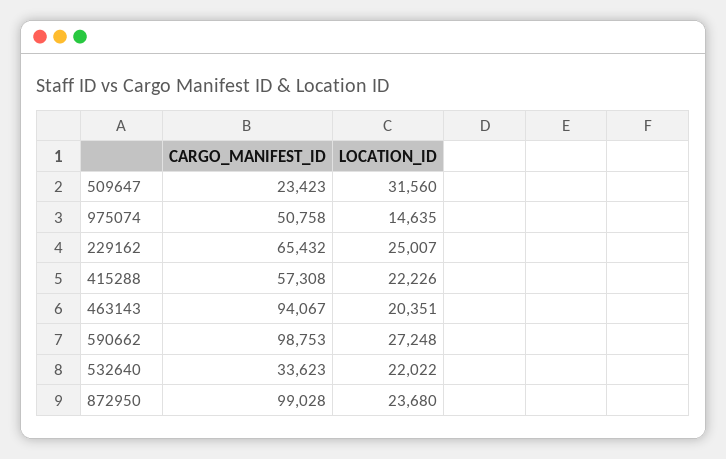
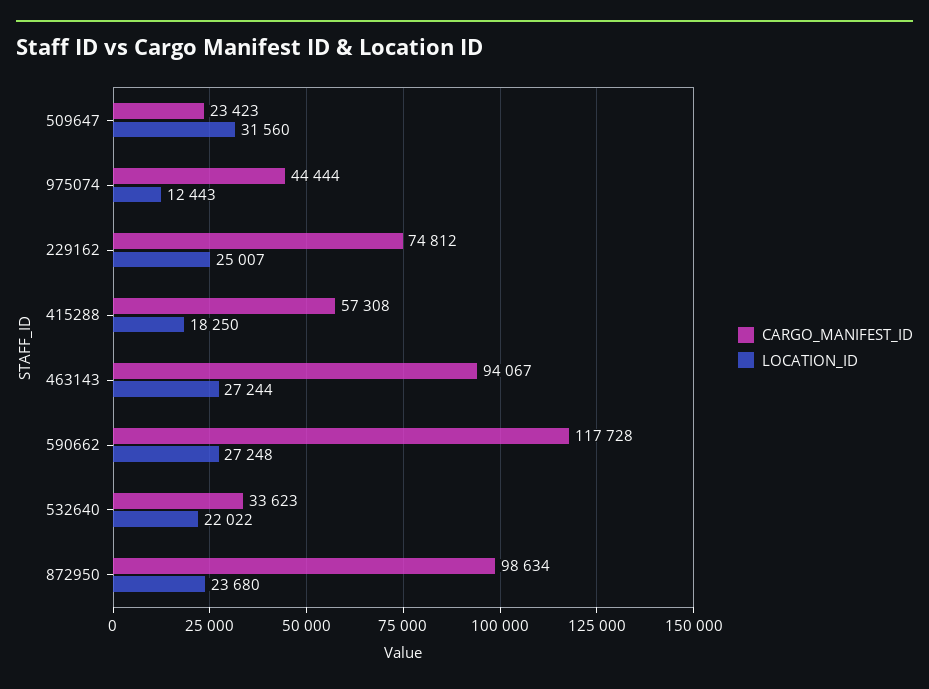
CARGO_MANIFEST_ID, 975074: 50758 -> 44444
LOCATION_ID, 975074: 14635 -> 12443
CARGO_MANIFEST_ID, 229162: 65432 -> 74812
LOCATION_ID, 415288: 22226 -> 18250
LOCATION_ID, 463143: 20351 -> 27244
CARGO_MANIFEST_ID, 590662: 98753 -> 117728
CARGO_MANIFEST_ID, 872950: 99028 -> 98634

